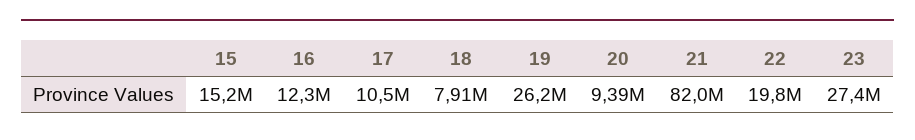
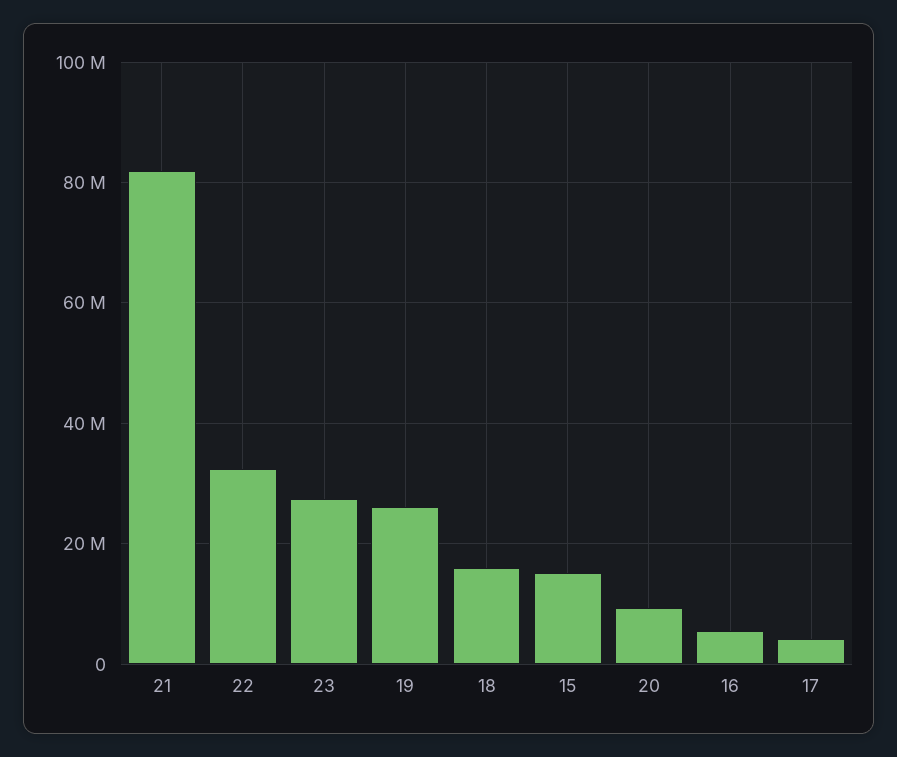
16: 12300000 -> 6000000
17: 10500000 -> 4000000
18: 7910000 -> 16000000
22: 19800000 -> 32000000

